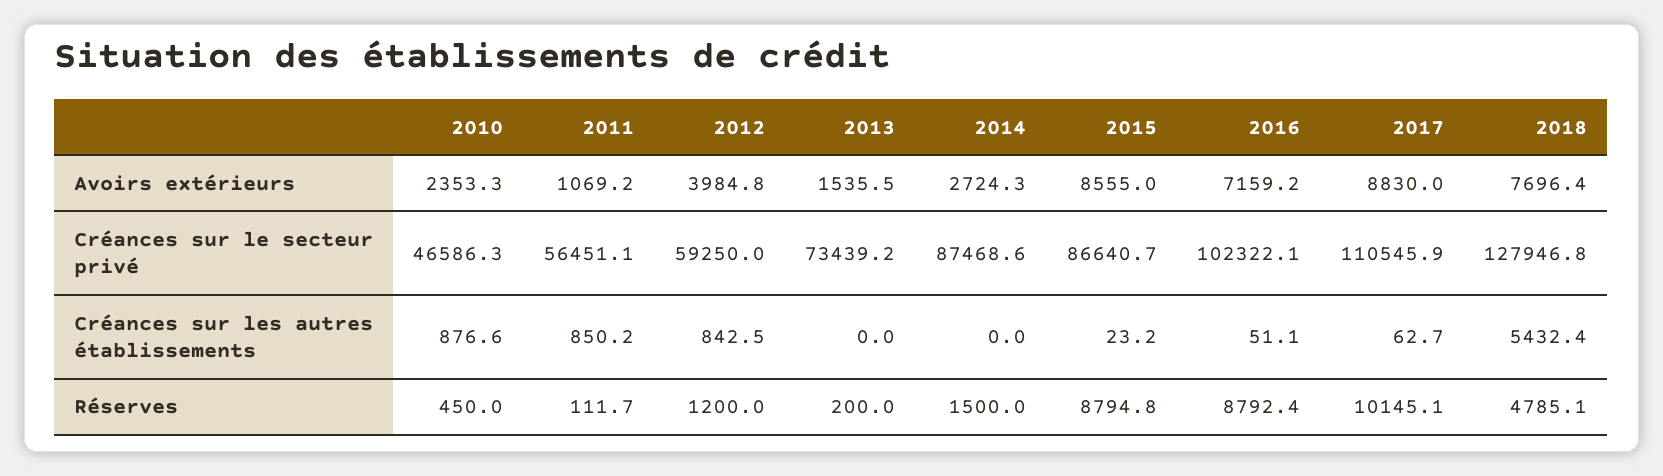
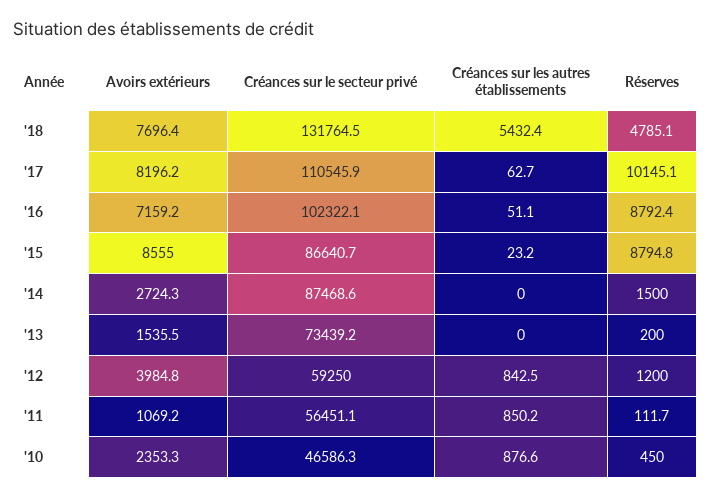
2017, Avoirs extérieurs: 8830 -> 8196.2
2018, Créances sur le secteur privé: 127946.8 -> 131764.5

